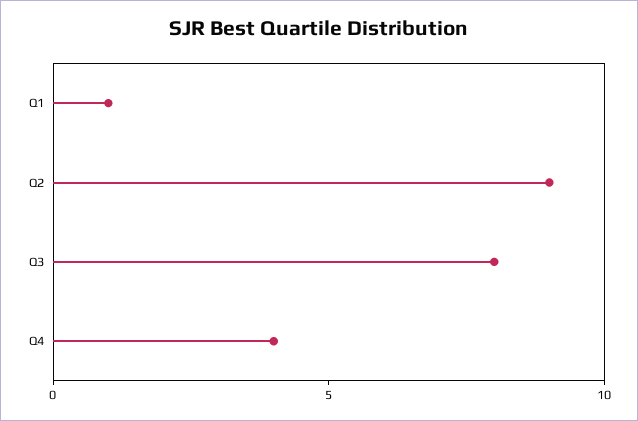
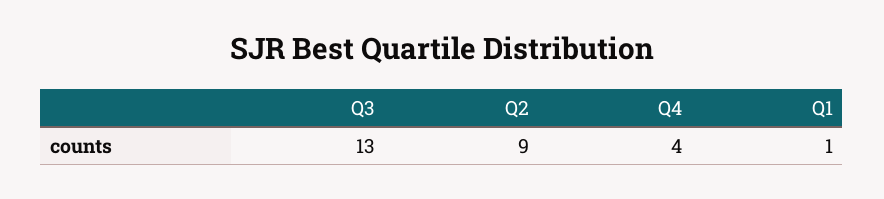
Q3: 8 -> 13

